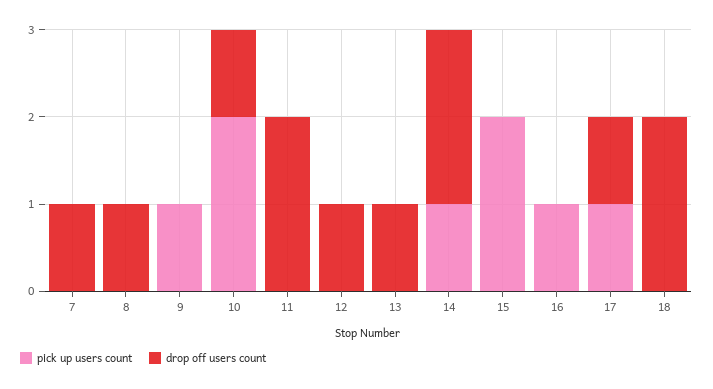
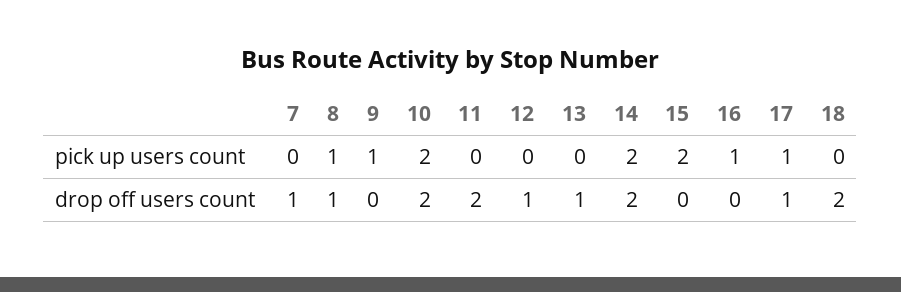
pick up users count, 8: 0 -> 1
drop off users count, 10: 1 -> 2
pick up users count, 14: 1 -> 2

